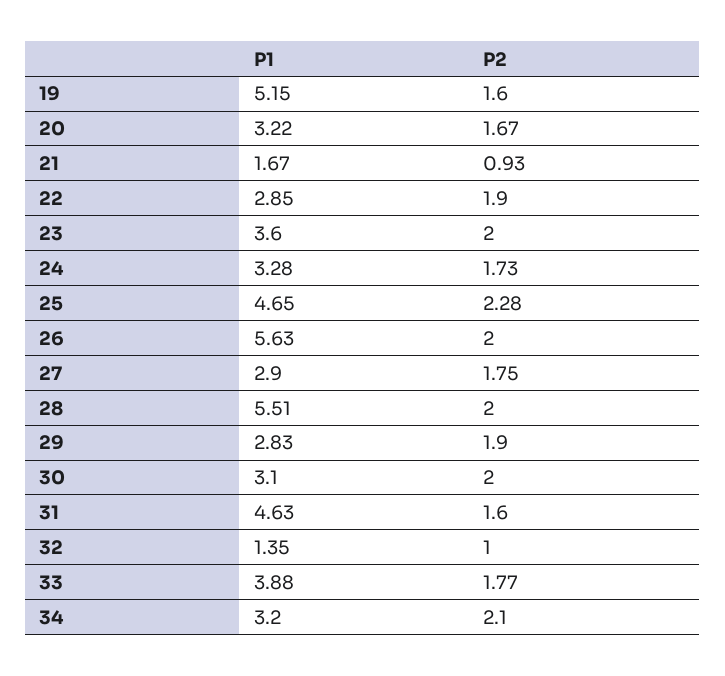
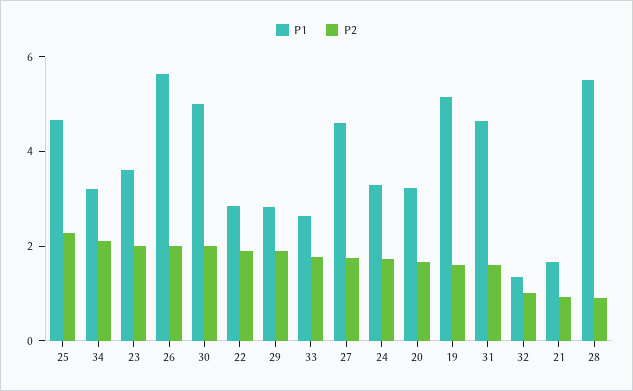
P1, 27: 2.9 -> 4.5
P2, 28: 2 -> 1
P1, 30: 3.1 -> 5
P1, 33: 3.88 -> 2.5

